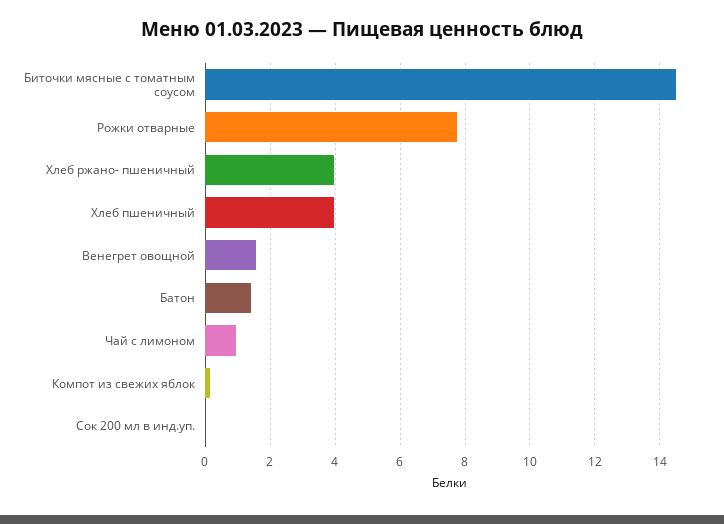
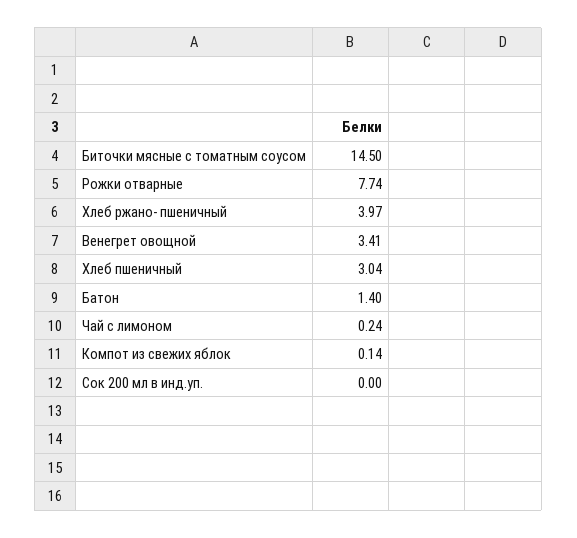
Хлеб пшеничный: 4 -> 3.04
Венегрет овощной: 1.6 -> 3.41
Чай с лимоном: 1 -> 0.24

